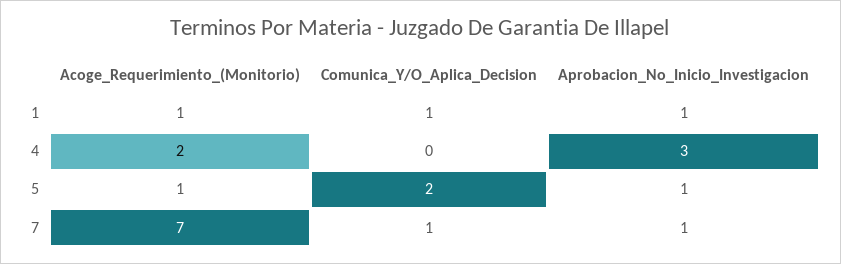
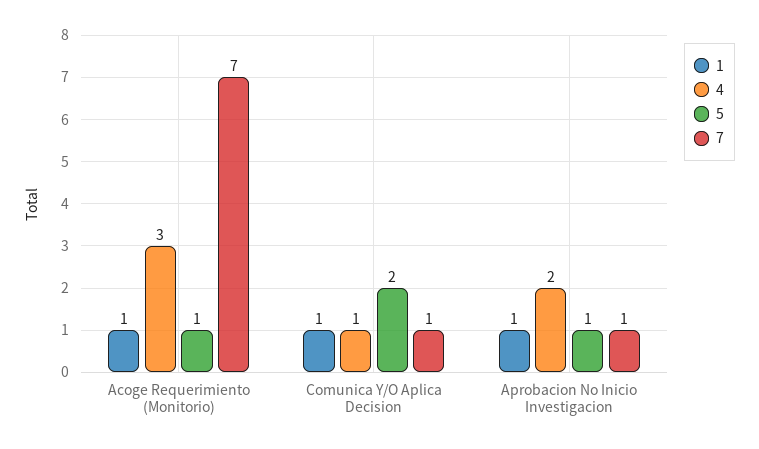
4, Acoge_Requerimiento_(Monitorio): 2 -> 3
4, Comunica_Y/O_Aplica_Decision: 0 -> 1
4, Aprobacion_No_Inicio_Investigacion: 3 -> 2

